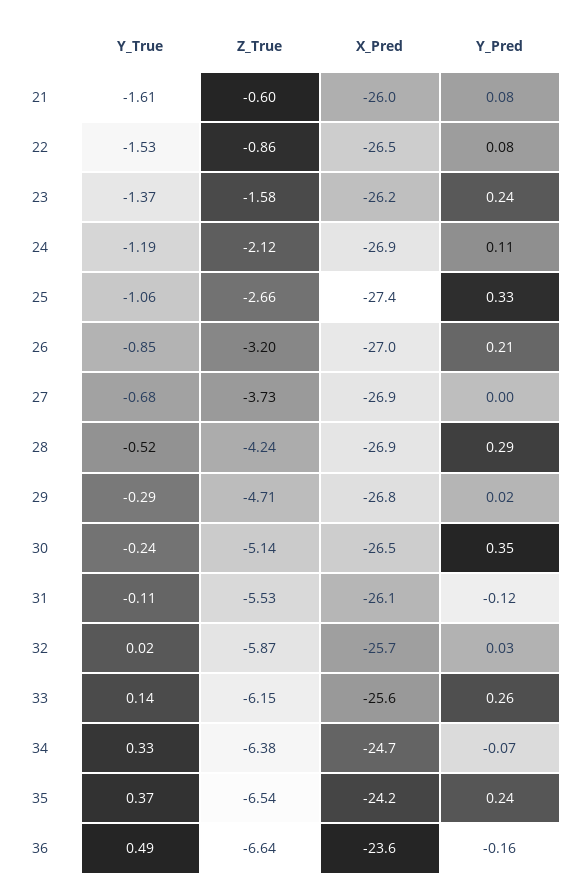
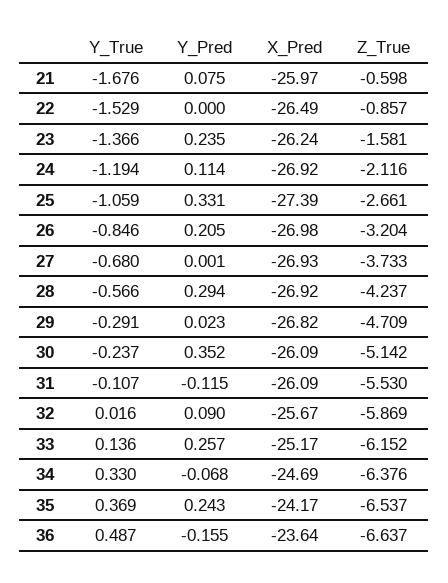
Y_True, 21: -1.61 -> -1.676
Y_Pred, 22: 0.08 -> 0
Y_True, 28: -0.52 -> -0.566
X_Pred, 30: -26.5 -> -26.09
Y_Pred, 32: 0.03 -> 0.09
X_Pred, 33: -25.6 -> -25.17

